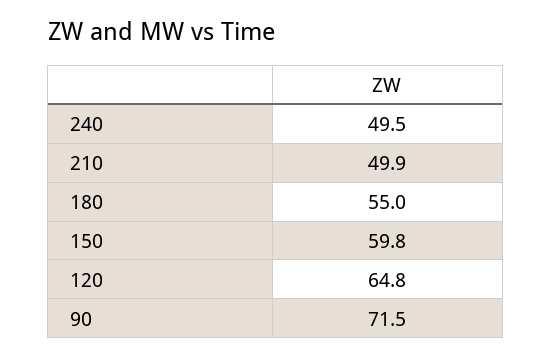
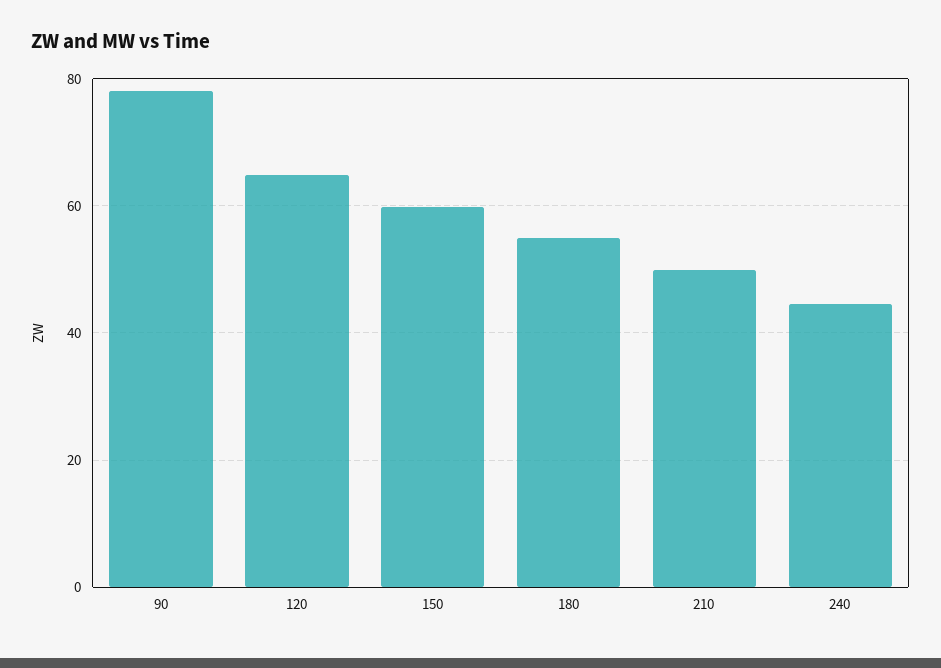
240: 49.5 -> 44
90: 71.5 -> 78

